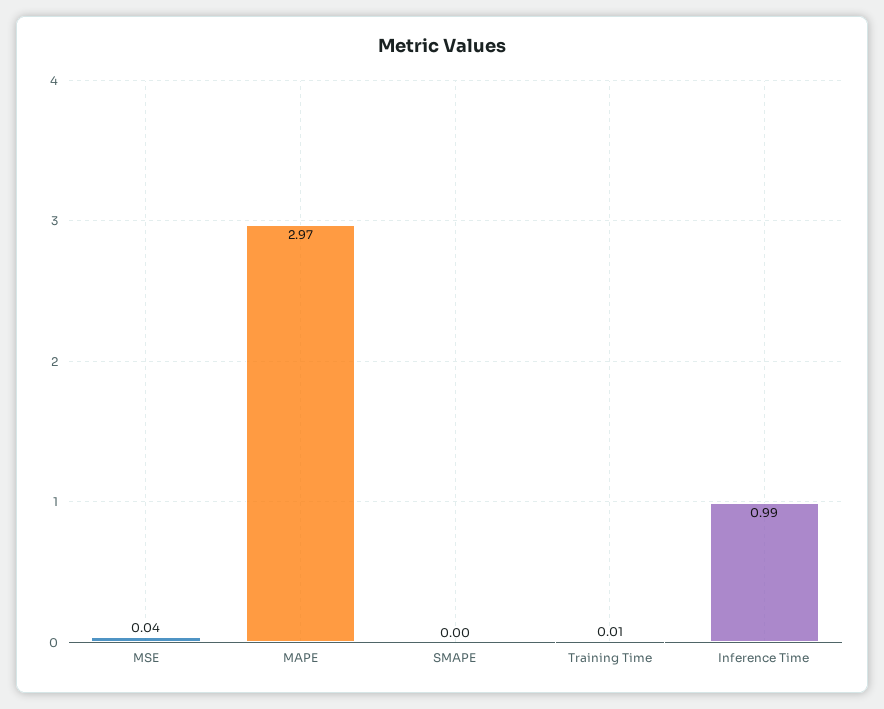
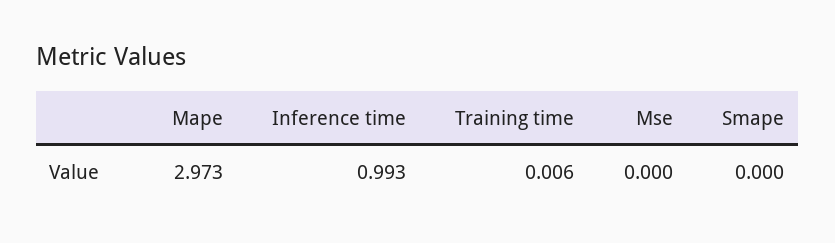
MSE: 0.04 -> 0

